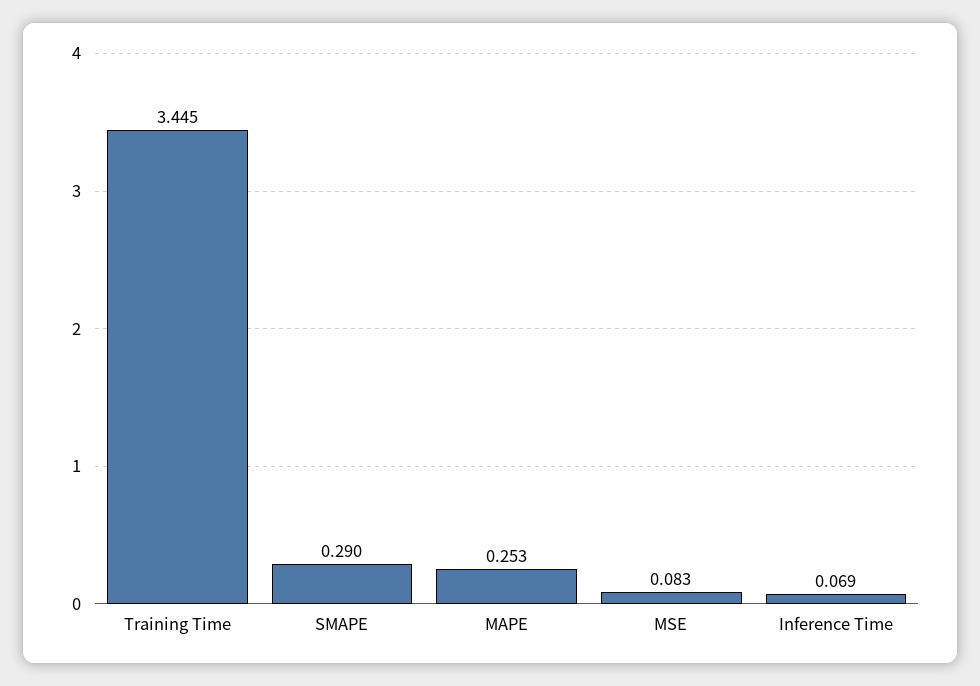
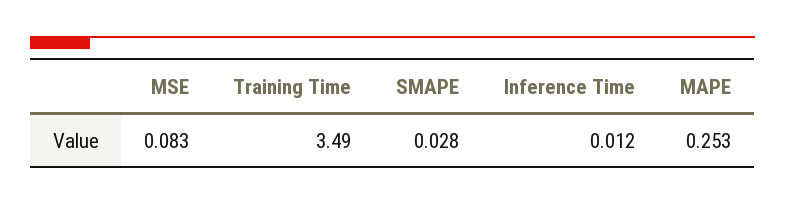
Training Time: 3.445 -> 3.49
SMAPE: 0.29 -> 0.028
Inference Time: 0.069 -> 0.012

